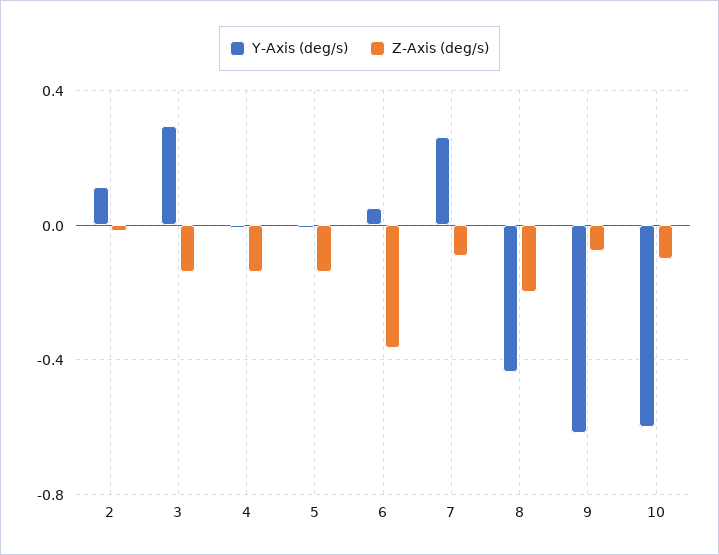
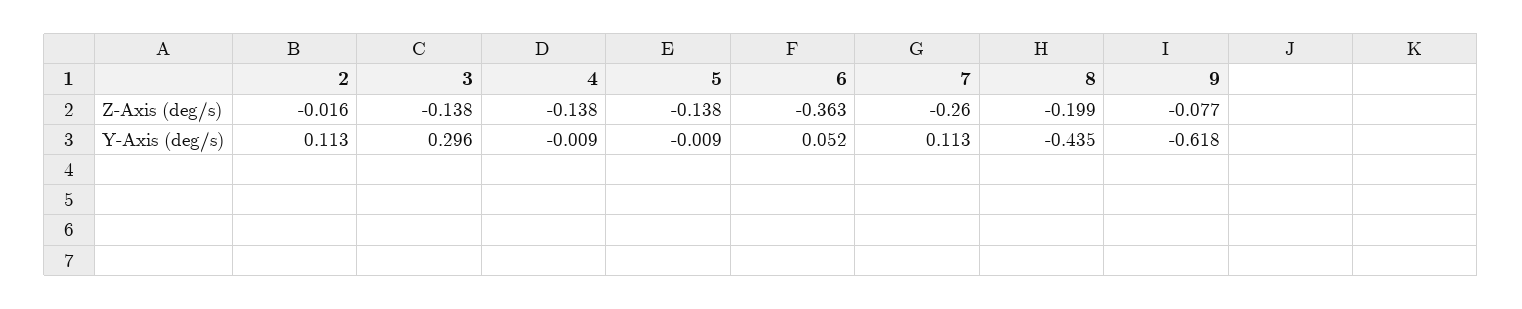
Y-Axis (deg/s), 7: 0.25 -> 0.113
Z-Axis (deg/s), 7: -0.1 -> -0.26
Y-Axis (deg/s), 10: -0.6 -> none
Z-Axis (deg/s), 10: -0.1 -> none

